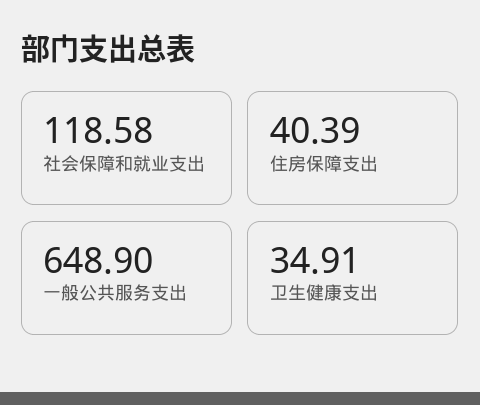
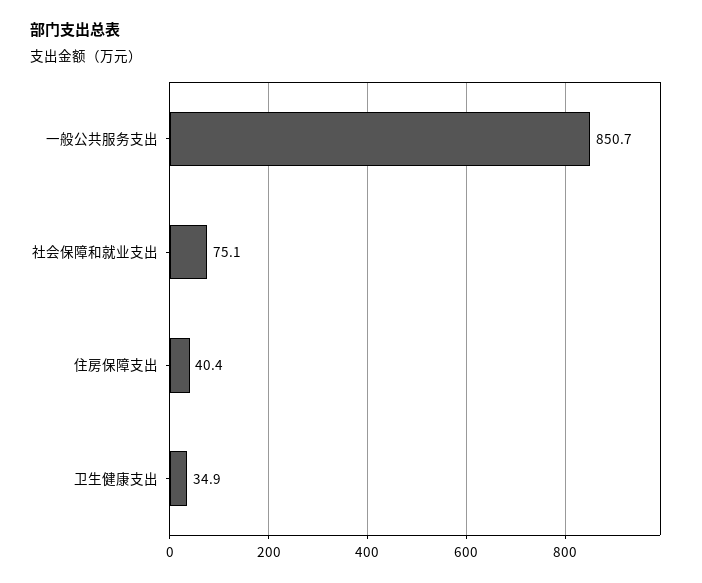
社会保障和就业支出: 118.58 -> 75.1
一般公共服务支出: 648.9 -> 850.7

